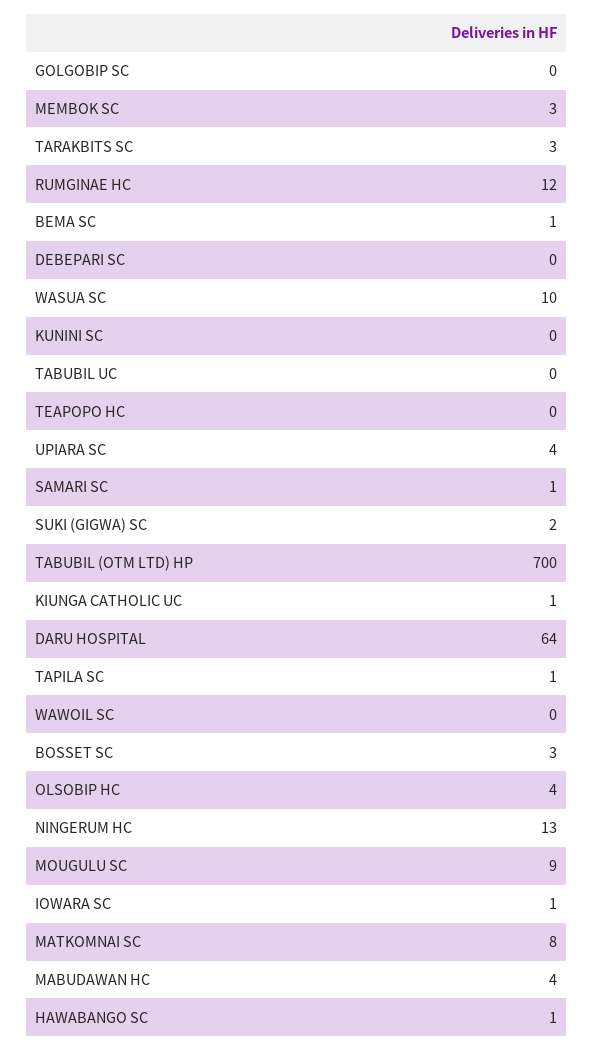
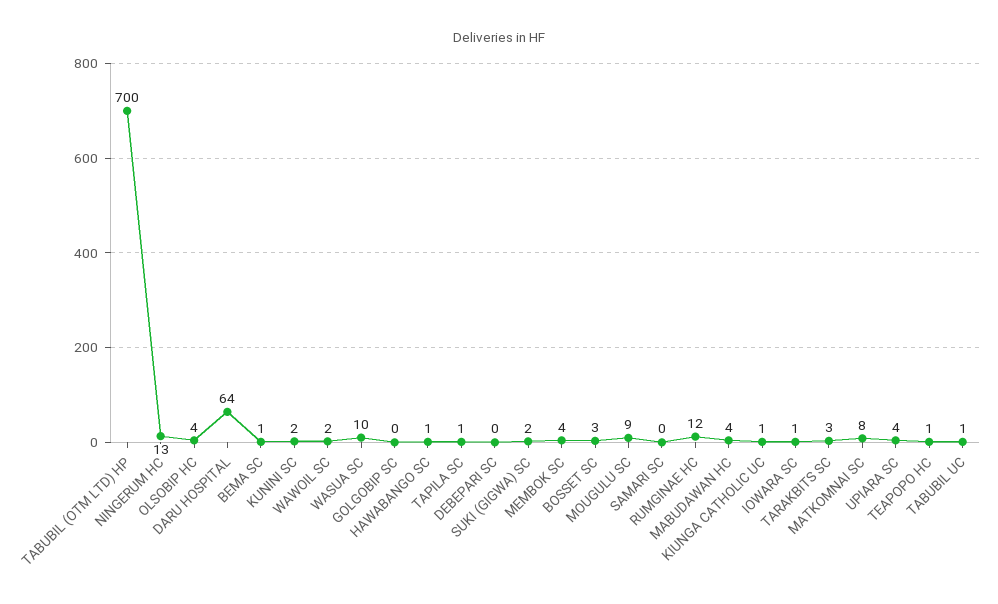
MEMBOK SC: 3 -> 4
KUNINI SC: 0 -> 2
TABUBIL UC: 0 -> 1
TEAPOPO HC: 0 -> 1
SAMARI SC: 1 -> 0
WAWOIL SC: 0 -> 2

